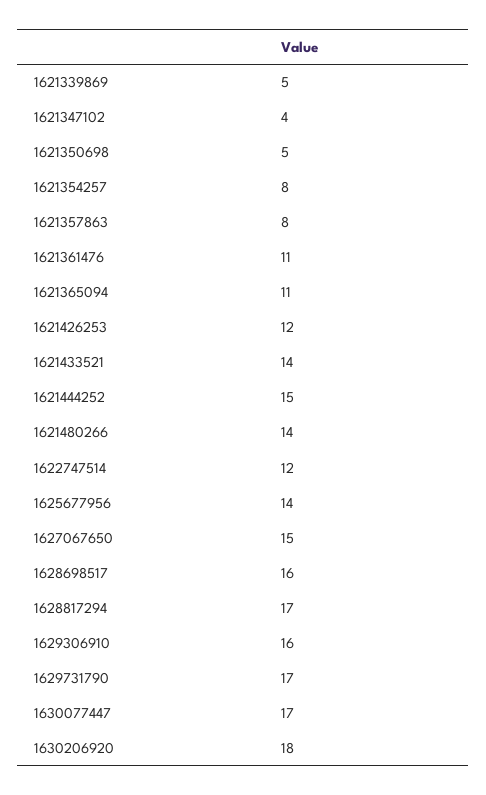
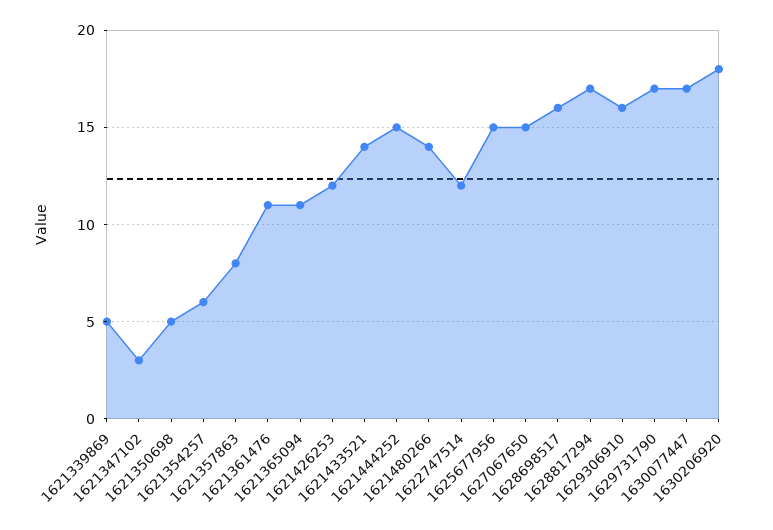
1621347102: 4 -> 3
1621354257: 8 -> 6
1625677956: 14 -> 15

